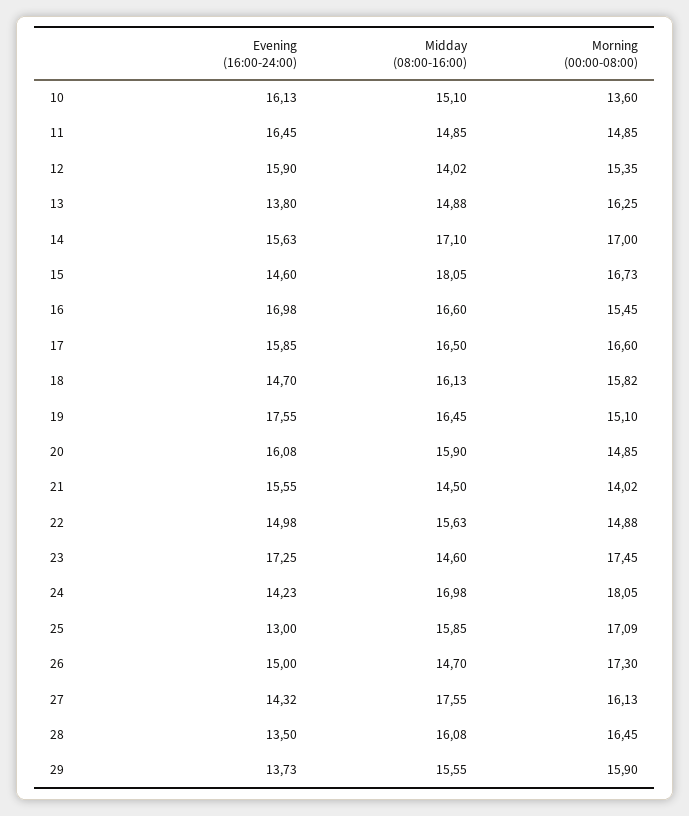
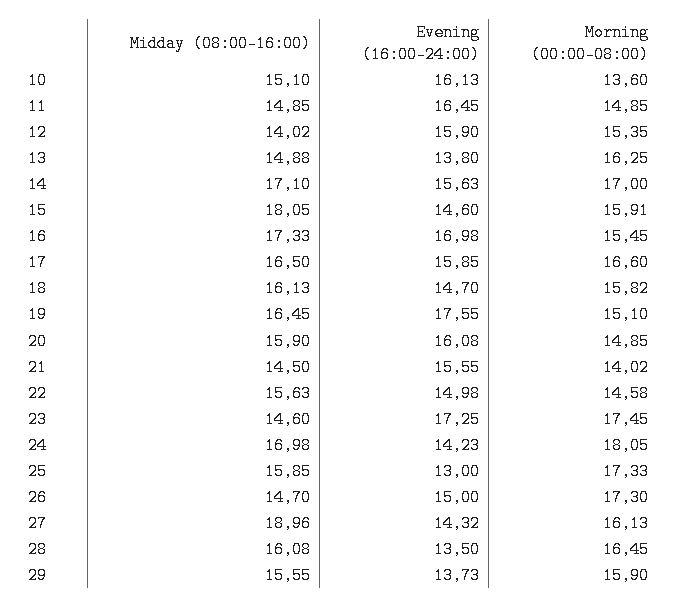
Morning (00:00-08:00), 15: 16.73 -> 15.91
Midday (08:00-16:00), 16: 16.6 -> 17.33
Morning (00:00-08:00), 22: 14.88 -> 14.58
Morning (00:00-08:00), 25: 17.09 -> 17.33
Midday (08:00-16:00), 27: 17.55 -> 18.96

